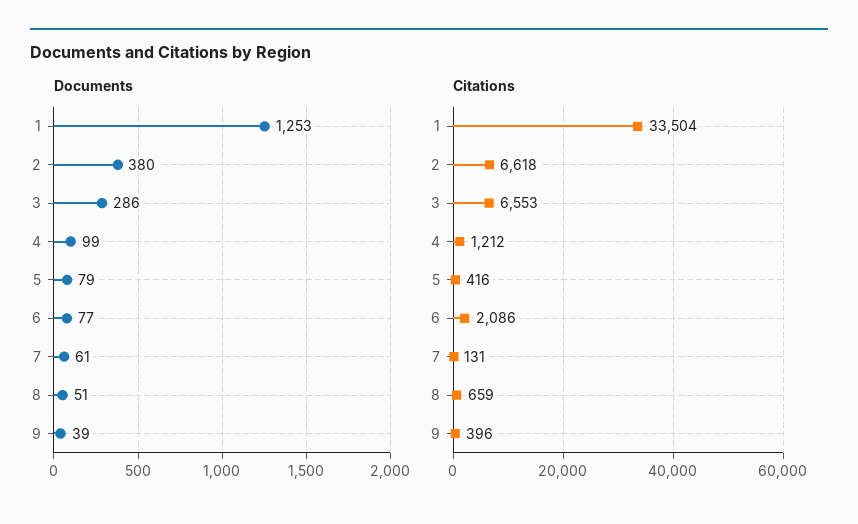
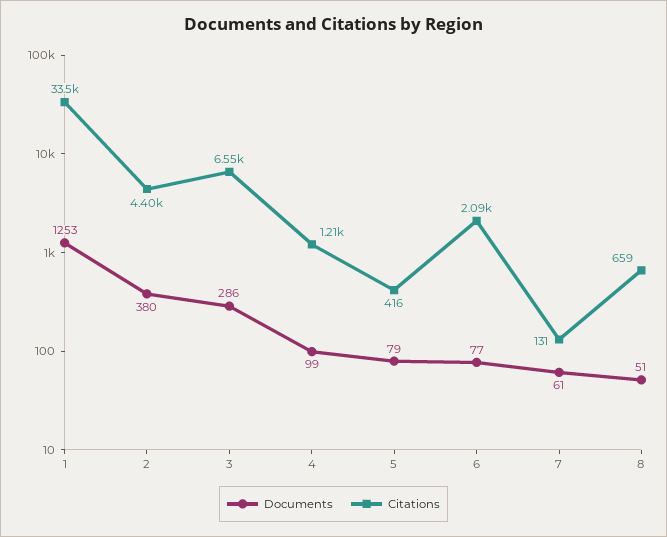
Documents, 9: 39 -> none
Citations, 2: 6618 -> 4400
Citations, 9: 396 -> none

